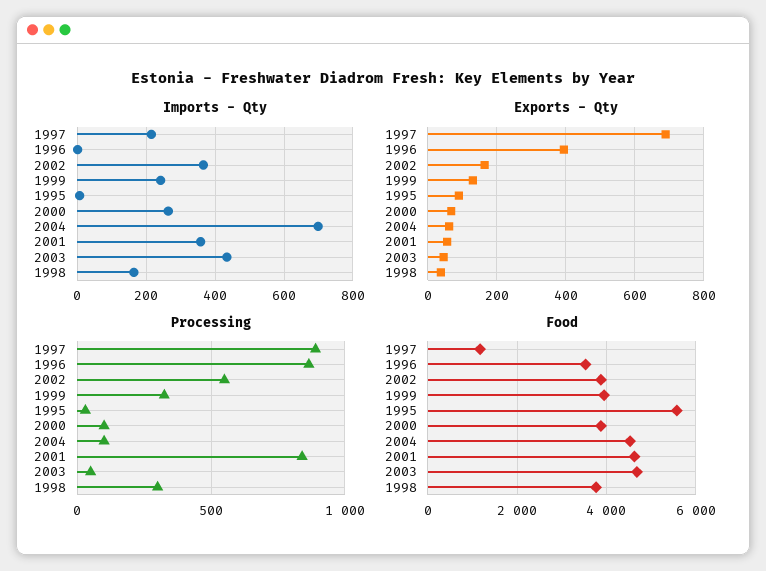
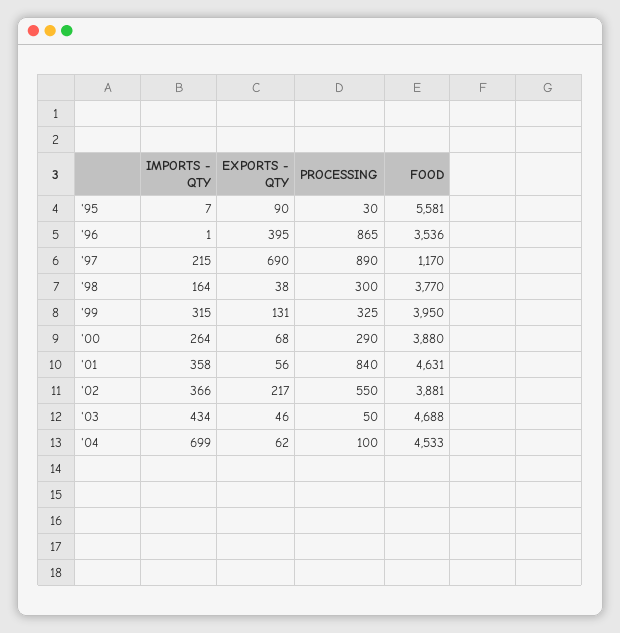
Imports - Qty, 1999: 240 -> 315
Exports - Qty, 2002: 160 -> 217
Processing, 2000: 100 -> 290

